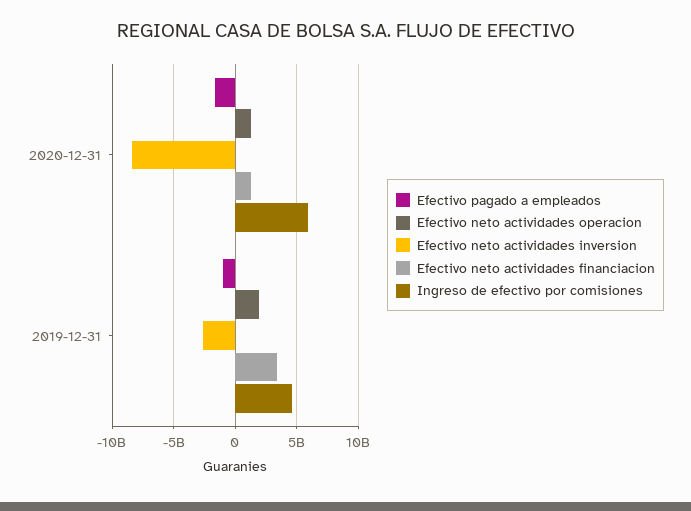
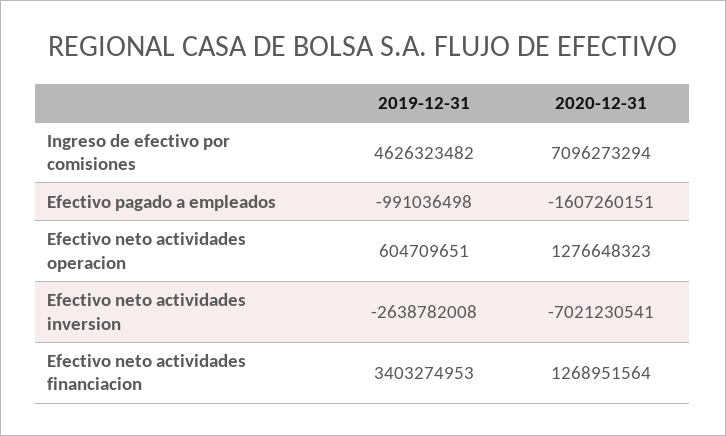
Efectivo neto actividades inversion, 2020-12-31: -8500000000 -> -7021230541
Ingreso de efectivo por comisiones, 2020-12-31: 6000000000 -> 7096273294
Efectivo neto actividades operacion, 2019-12-31: 2000000000 -> 604709651

